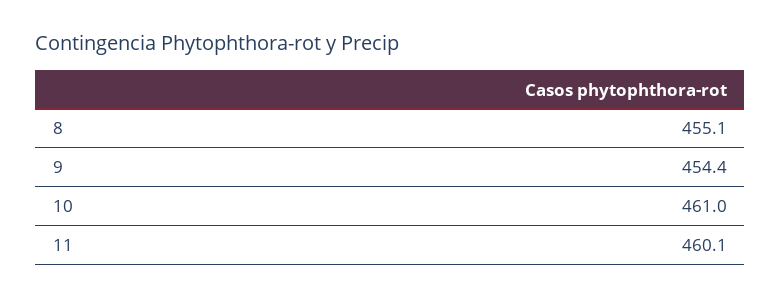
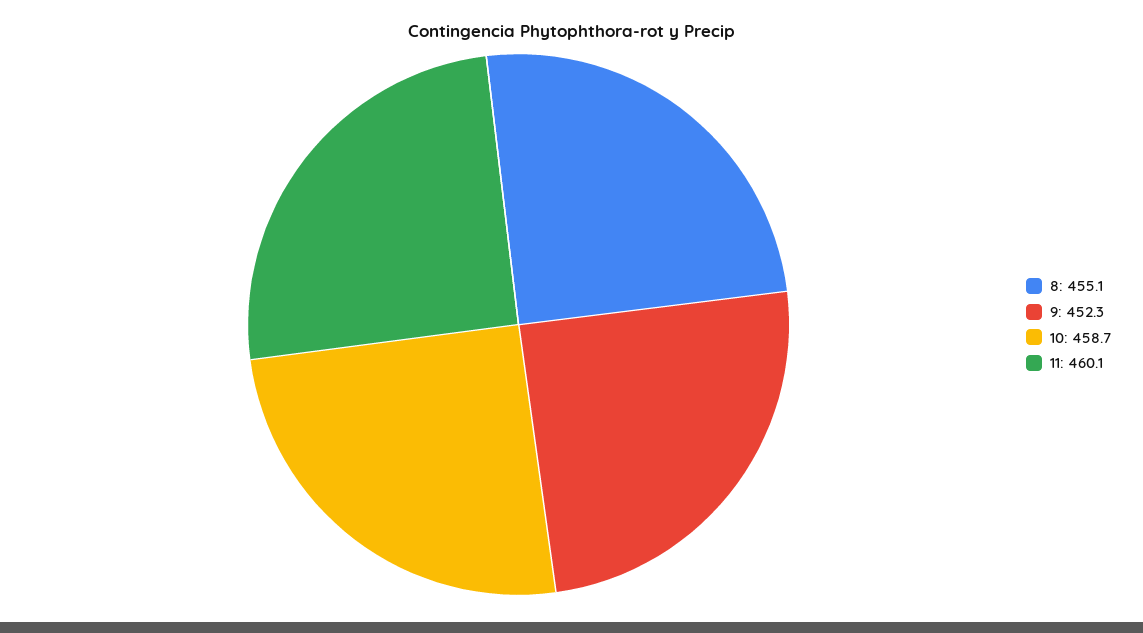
9: 454.4 -> 452.3
10: 461 -> 458.7

